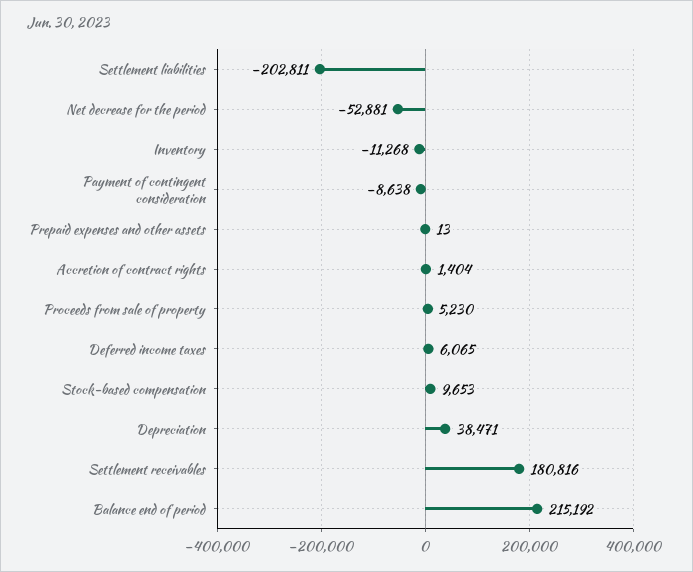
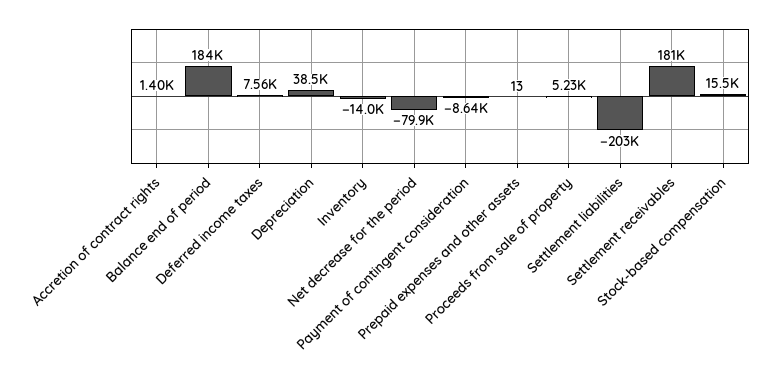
Net decrease for the period: -52881 -> -79900
Inventory: -11268 -> -14000
Deferred income taxes: 6065 -> 7560
Stock-based compensation: 9653 -> 15500
Balance end of period: 215192 -> 184000

